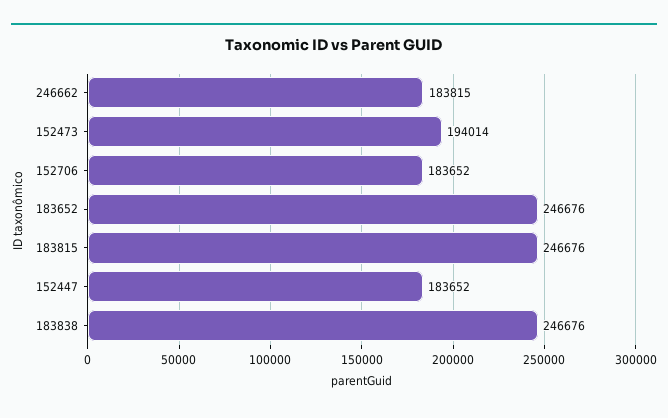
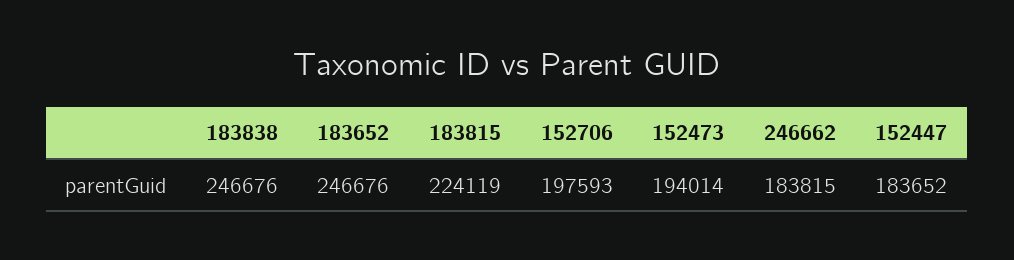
152706: 183652 -> 197593
183815: 246676 -> 224119

